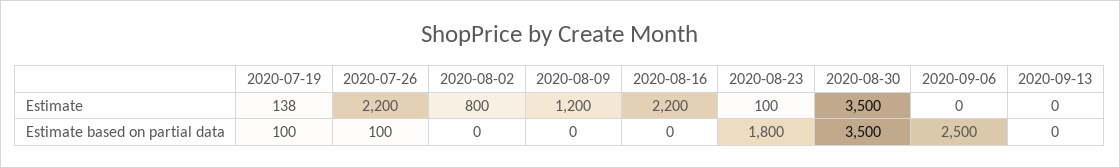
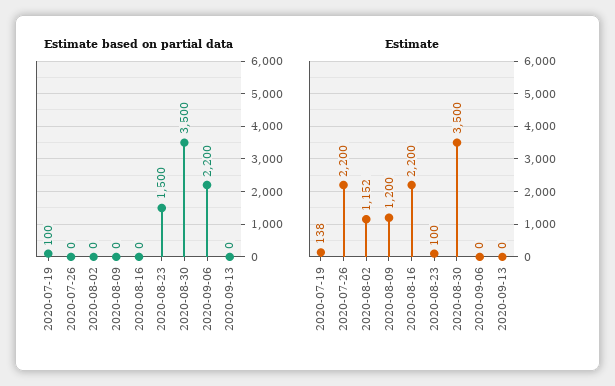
Estimate, 2020-08-02: 800 -> 1152
Estimate based on partial data, 2020-07-26: 100 -> 0
Estimate based on partial data, 2020-08-23: 1800 -> 1500
Estimate based on partial data, 2020-09-06: 2500 -> 2200

